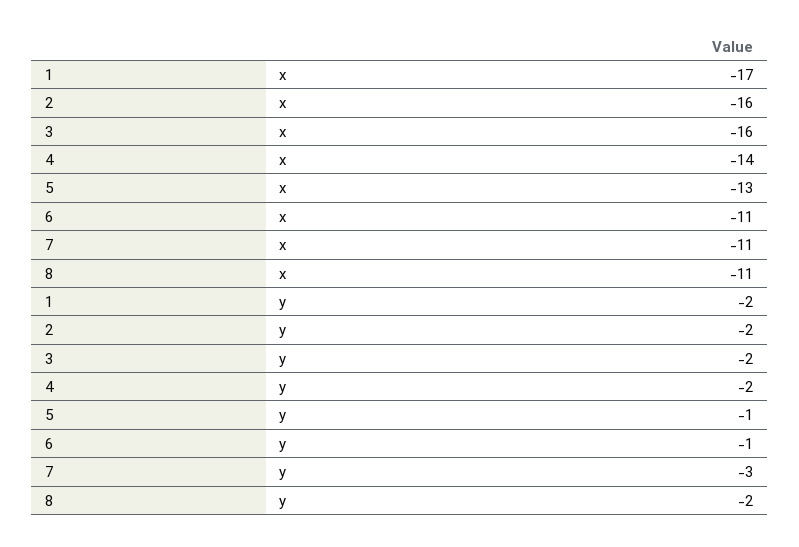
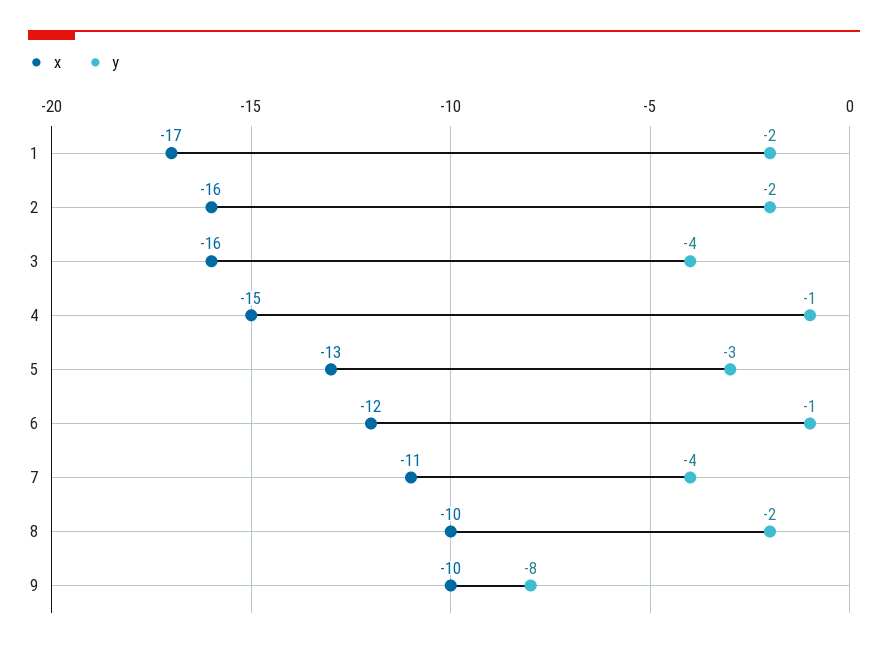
x, 4: -14 -> -15
x, 6: -11 -> -12
x, 8: -11 -> -10
y, 3: -2 -> -4
y, 4: -2 -> -1
y, 5: -1 -> -3
y, 7: -3 -> -4
x, 9: none -> -10
y, 9: none -> -8

